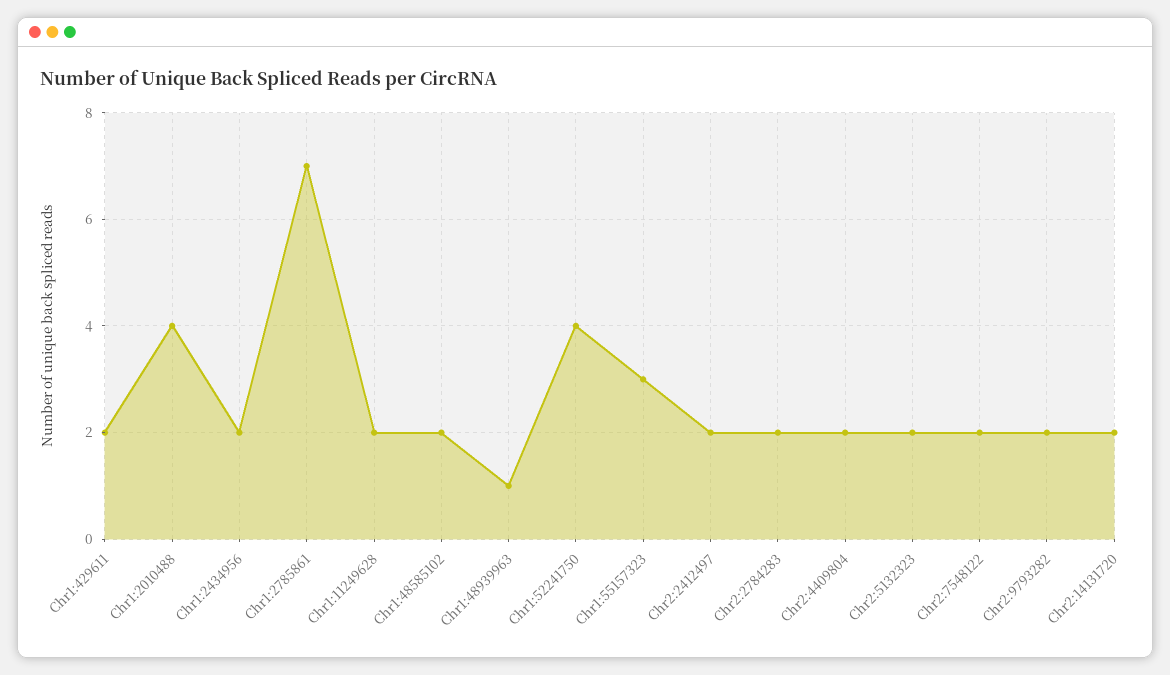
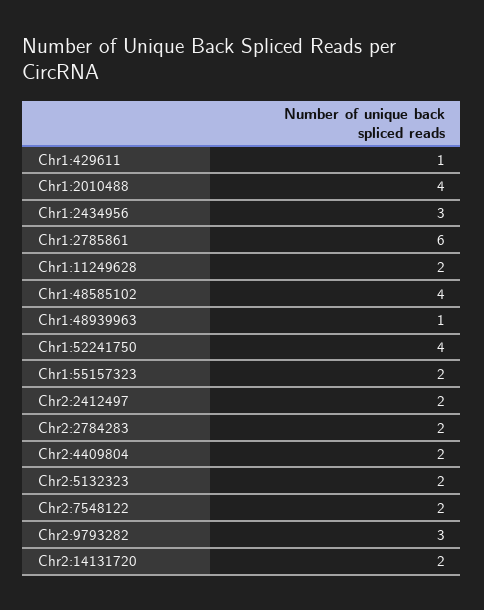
Chr1:429611: 2 -> 1
Chr1:2434956: 2 -> 3
Chr1:2785861: 7 -> 6
Chr1:48585102: 2 -> 4
Chr1:55157323: 3 -> 2
Chr2:9793282: 2 -> 3

